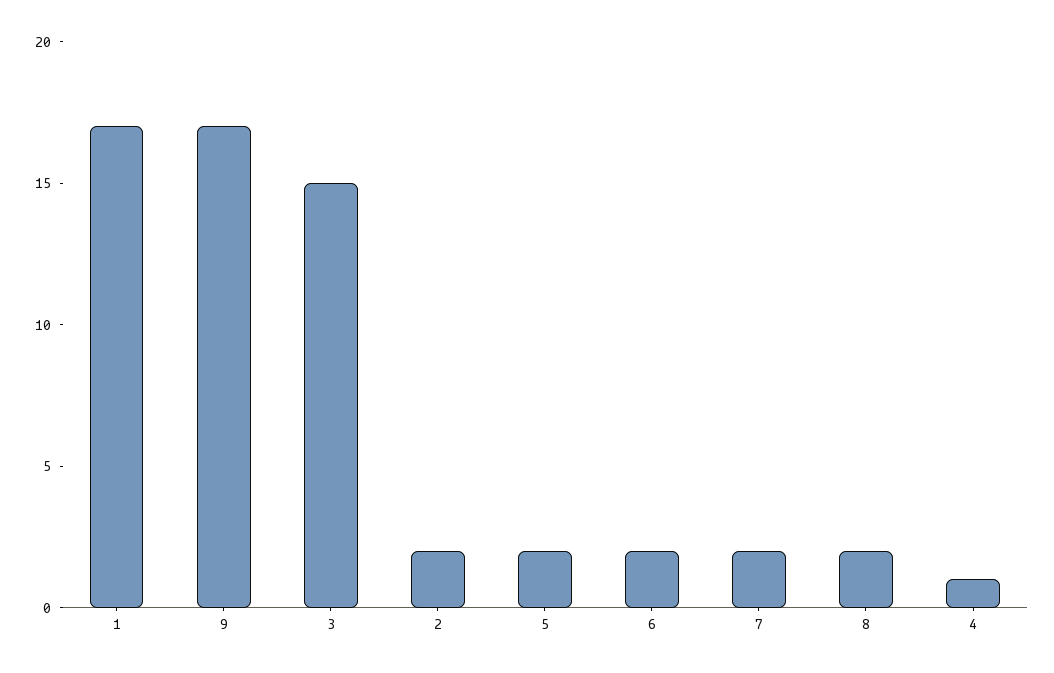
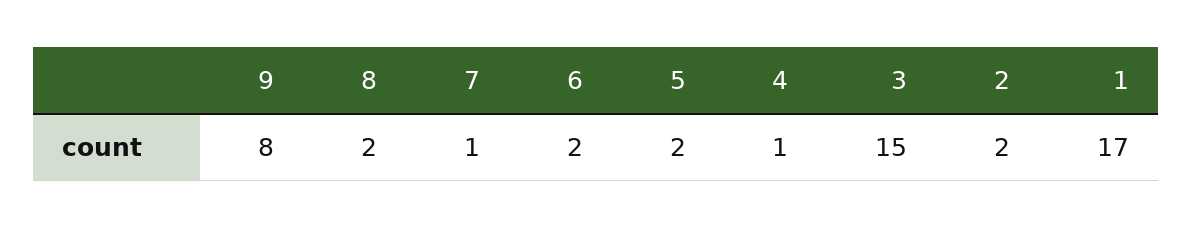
9: 17 -> 8
7: 2 -> 1

